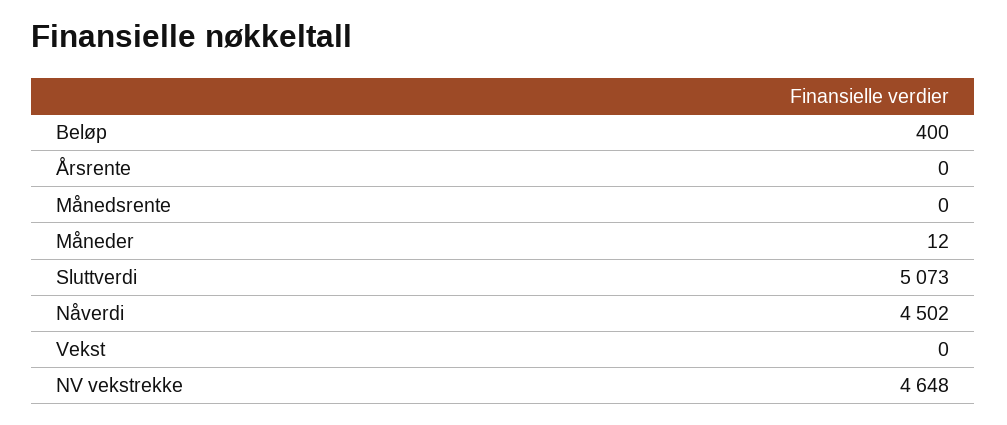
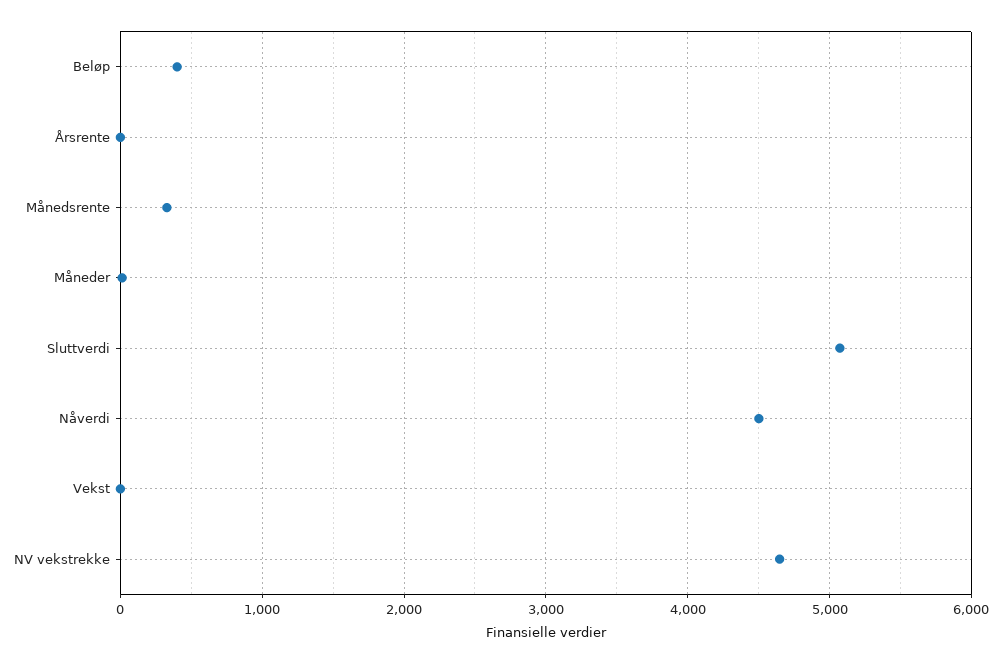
Månedsrente: 0 -> 300

